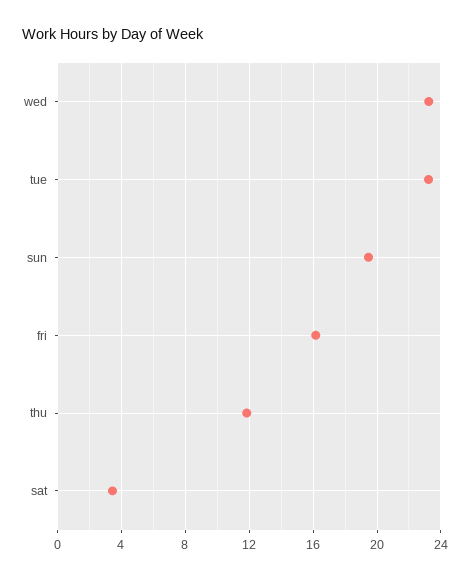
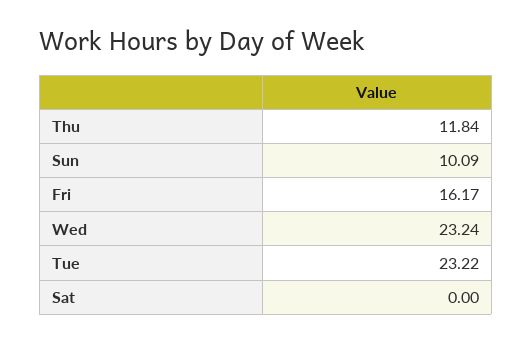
sun: 19.5 -> 10.09
sat: 3.5 -> 0

